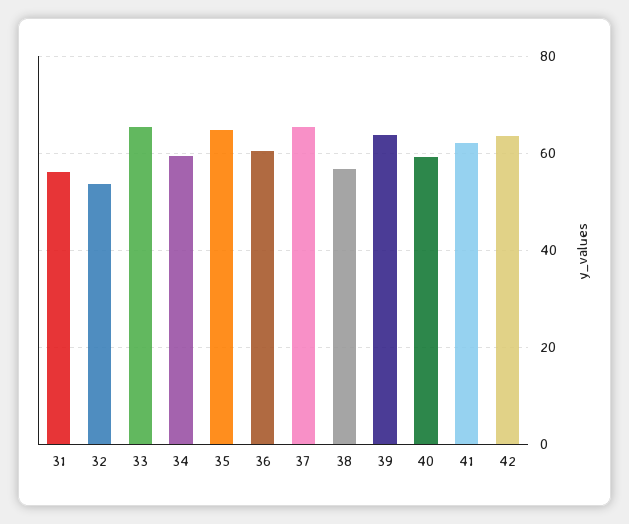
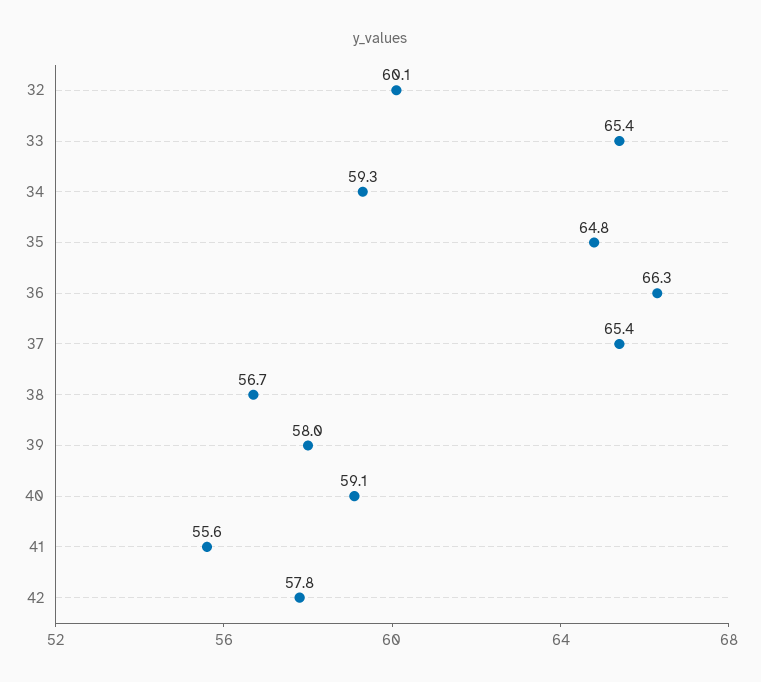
31: 56 -> none
32: 54 -> 60.1
36: 60 -> 66.3
39: 64 -> 58
41: 62 -> 55.6
42: 64 -> 57.8

